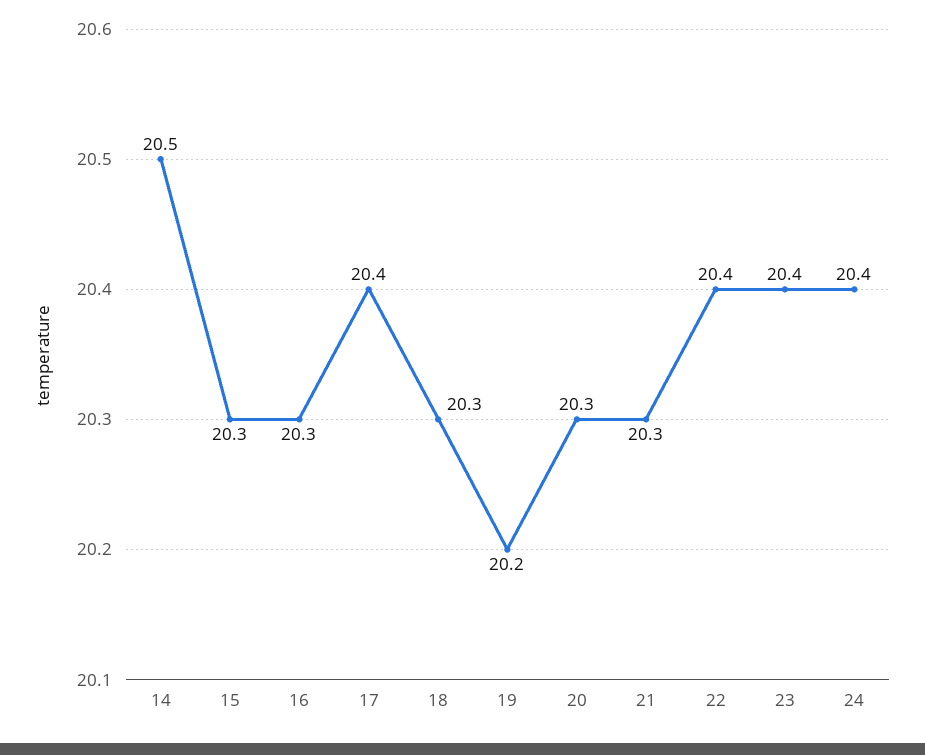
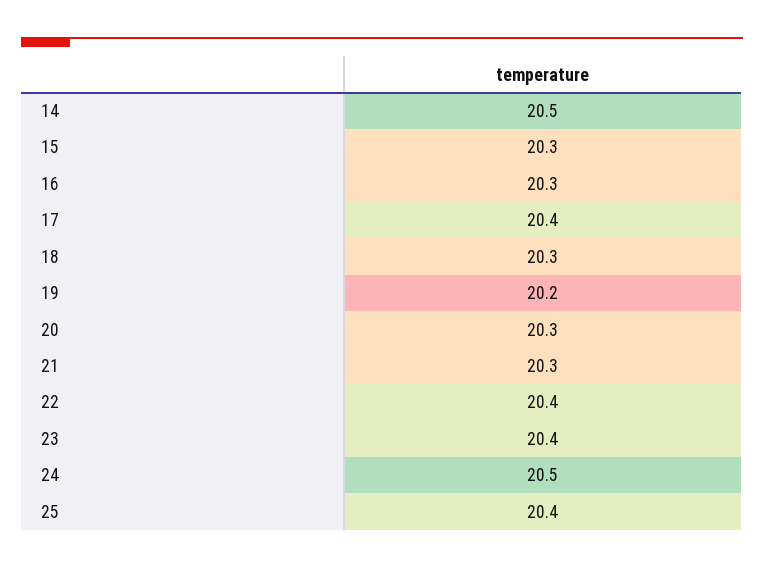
24: 20.4 -> 20.5
25: none -> 20.4

